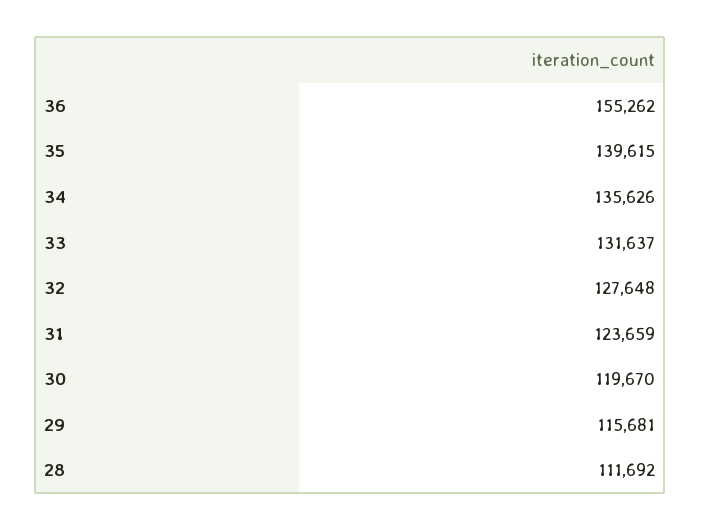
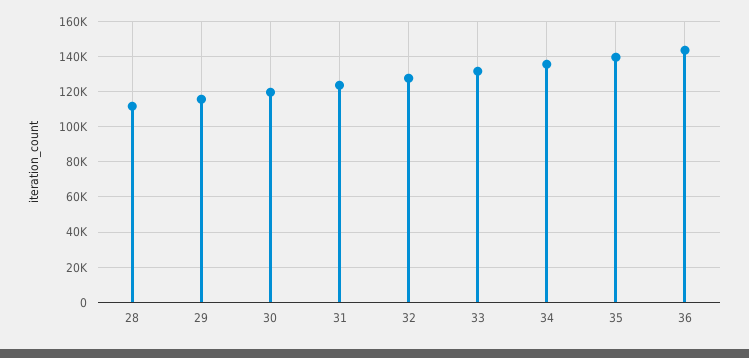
36: 155262 -> 145000

